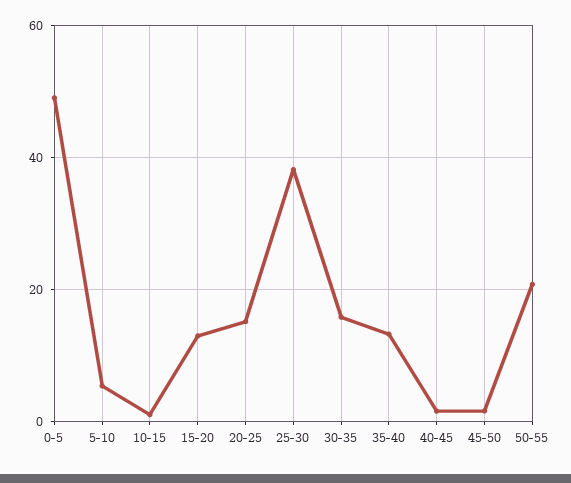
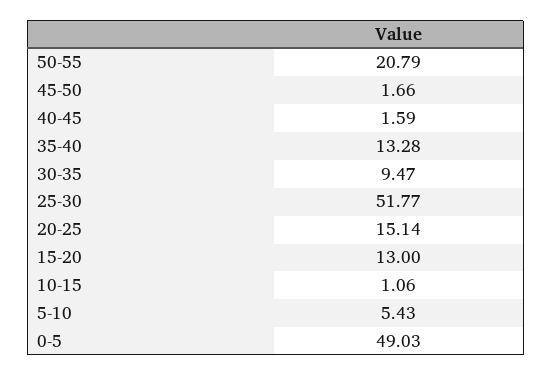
25-30: 38 -> 51.77
30-35: 16 -> 9.47

